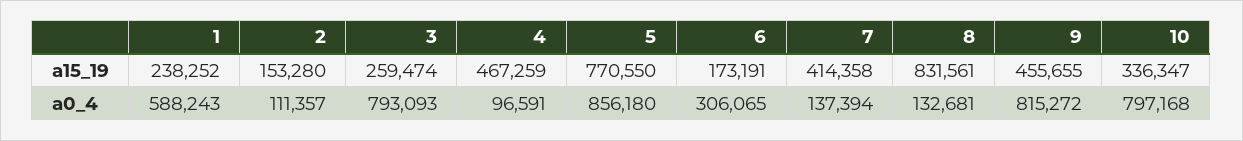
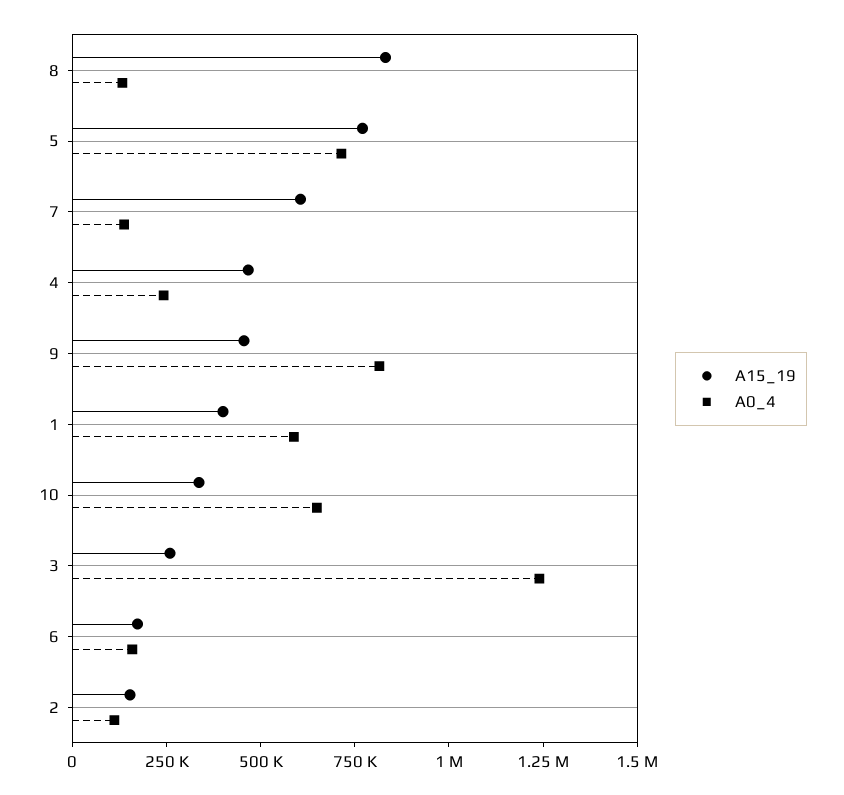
a15_19, 1: 238252 -> 400000
a15_19, 7: 414358 -> 600000
a0_4, 3: 793093 -> 1250000
a0_4, 4: 96591 -> 250000
a0_4, 5: 856180 -> 700000
a0_4, 6: 306065 -> 150000
a0_4, 10: 797168 -> 650000

